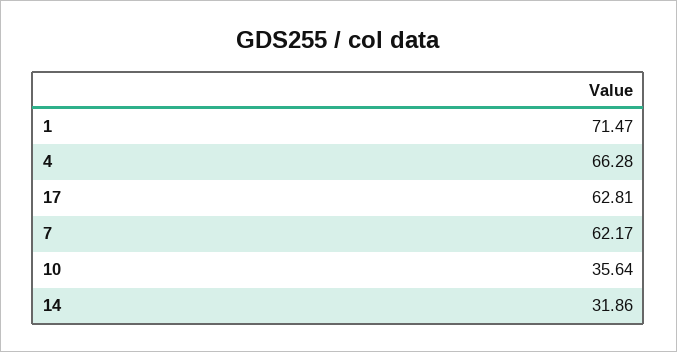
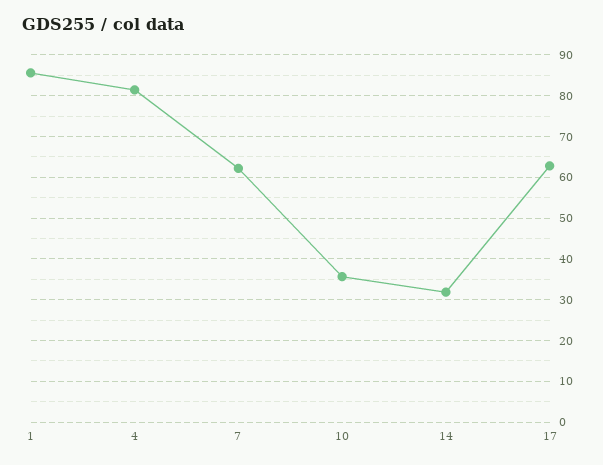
1: 71.47 -> 86
4: 66.28 -> 82

